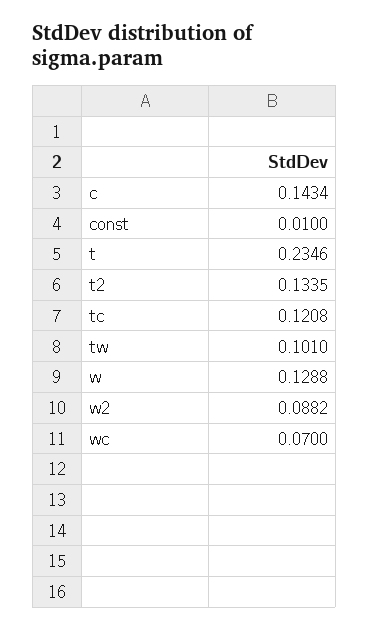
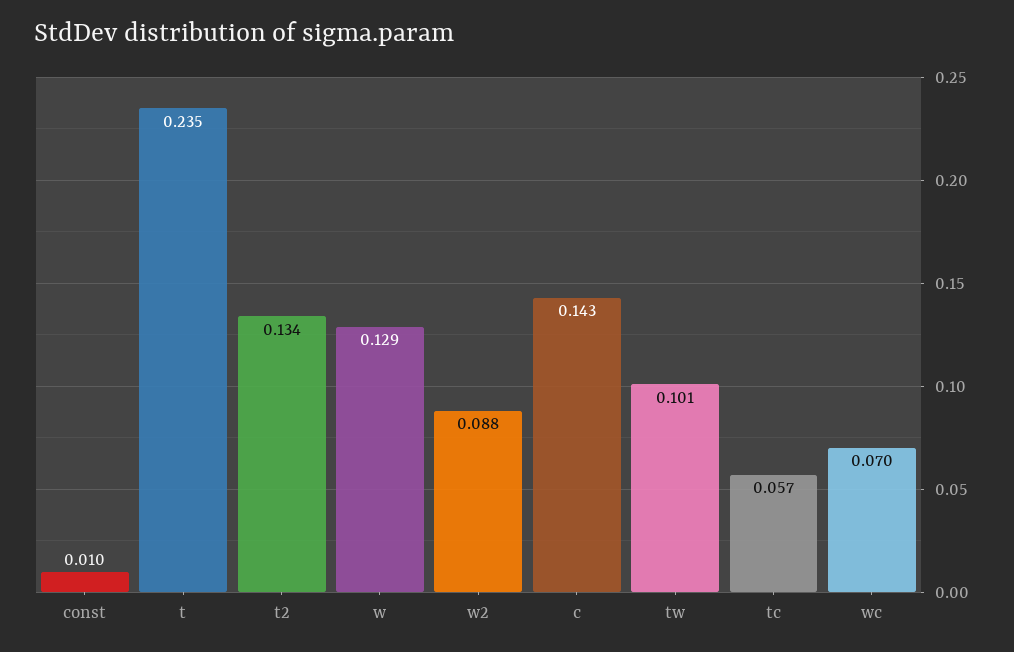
tc: 0.1208 -> 0.057

